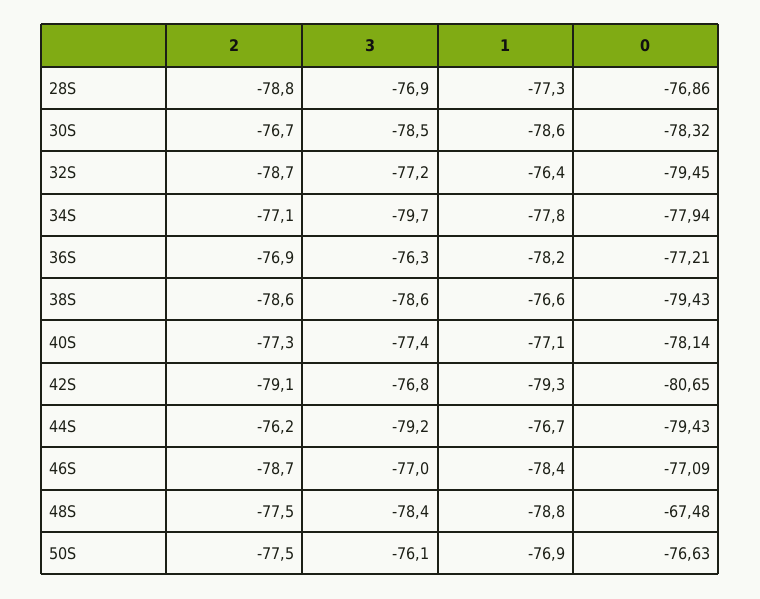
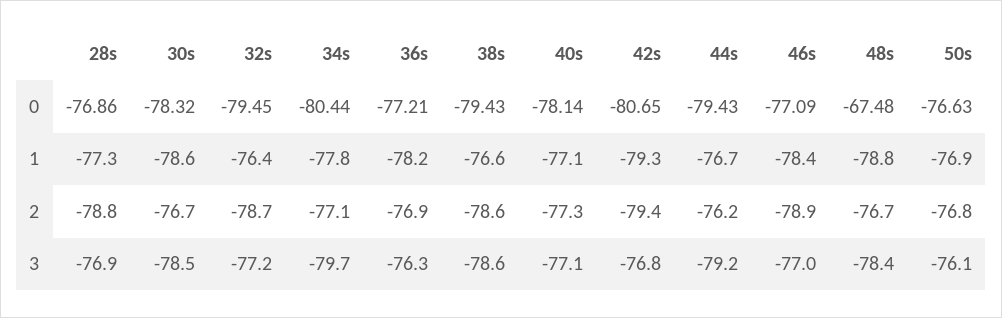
0, 34S: -77.94 -> -80.44
3, 40S: -77.4 -> -77.1
2, 42S: -79.1 -> -79.4
2, 46S: -78.7 -> -78.9
2, 48S: -77.5 -> -76.7
2, 50S: -77.5 -> -76.8

